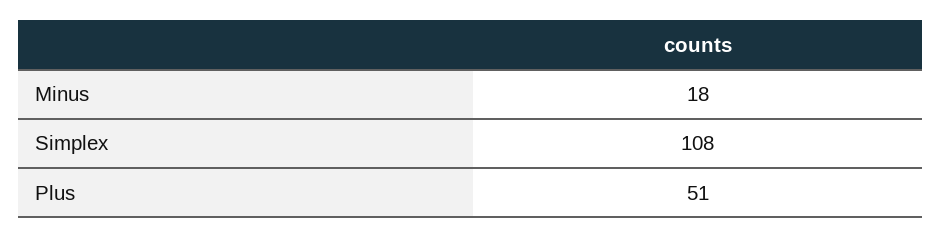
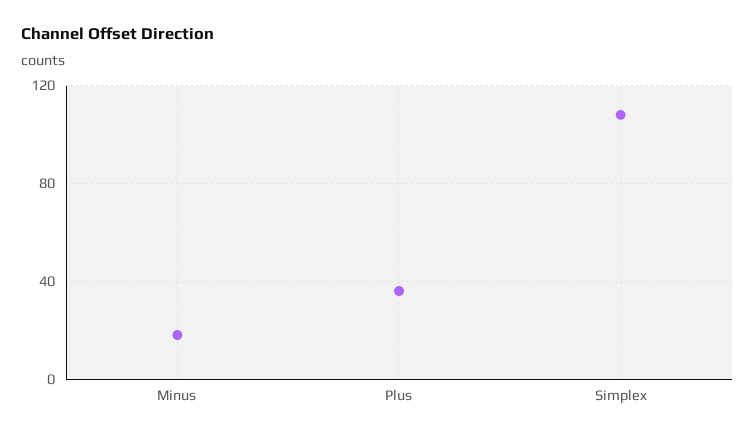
Plus: 51 -> 35

